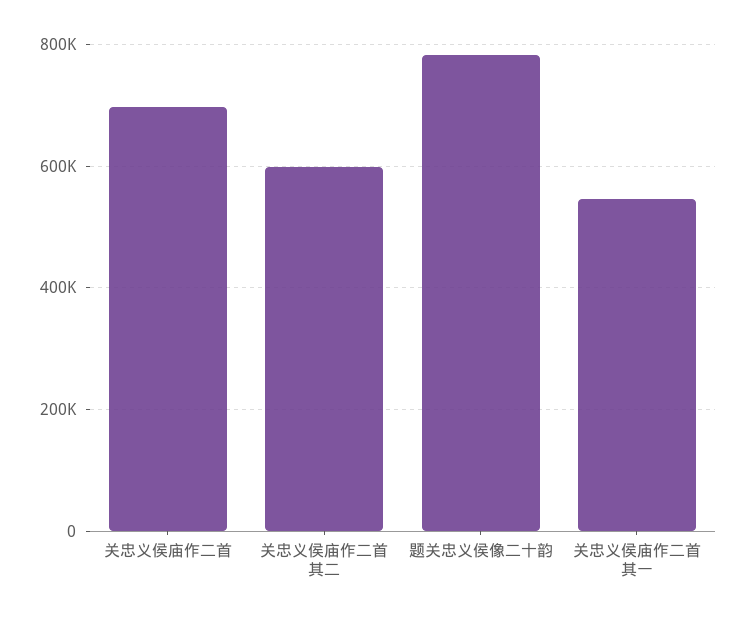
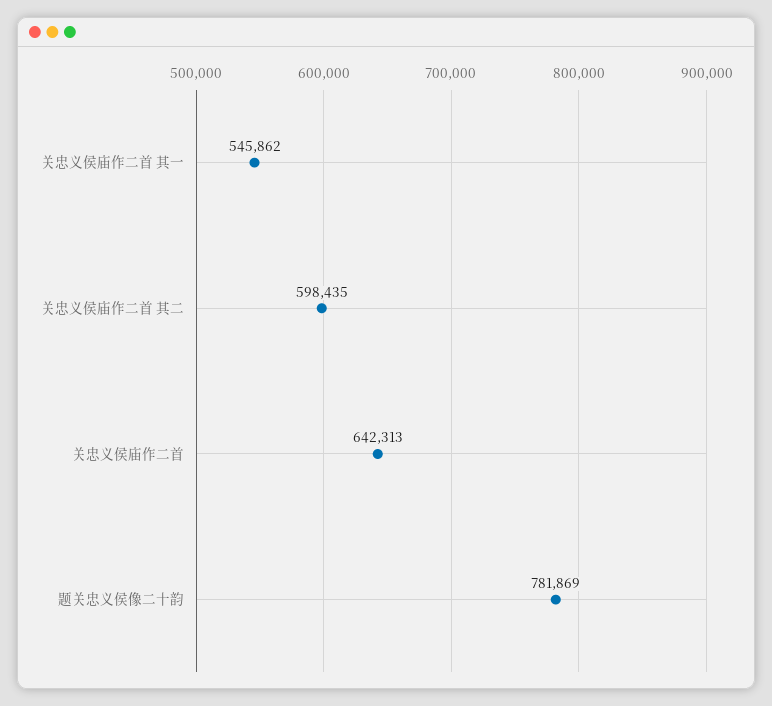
关忠义侯庙作二首: 700000 -> 642313

